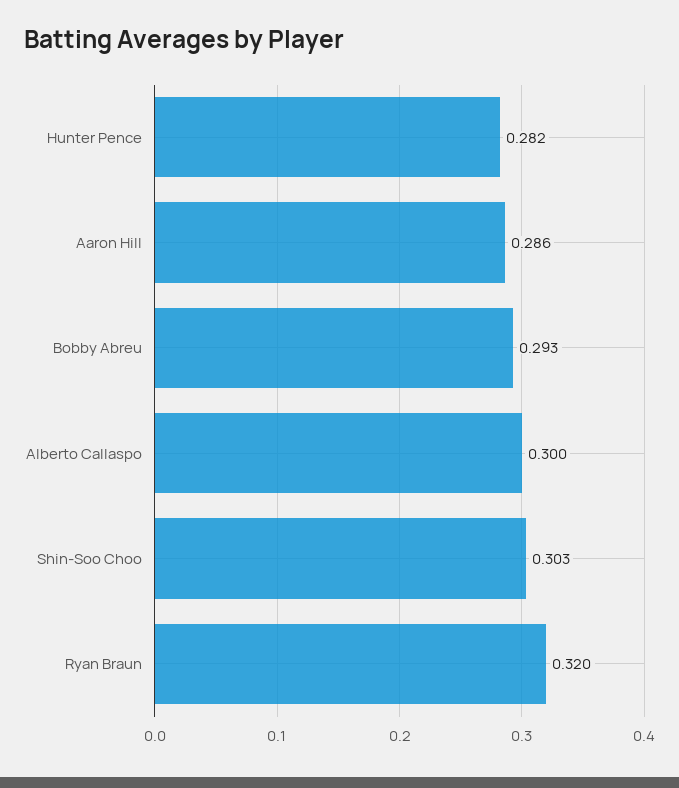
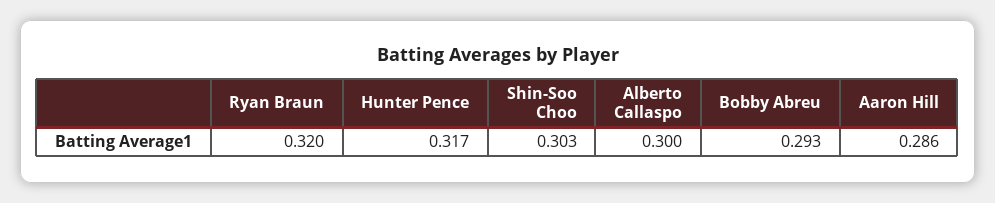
Hunter Pence: 0.282 -> 0.317

